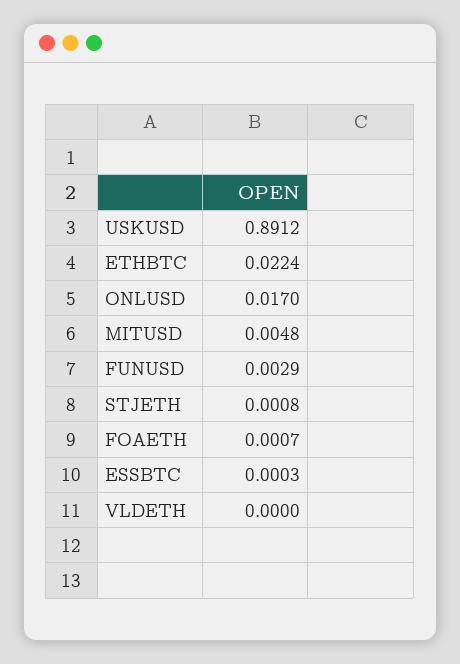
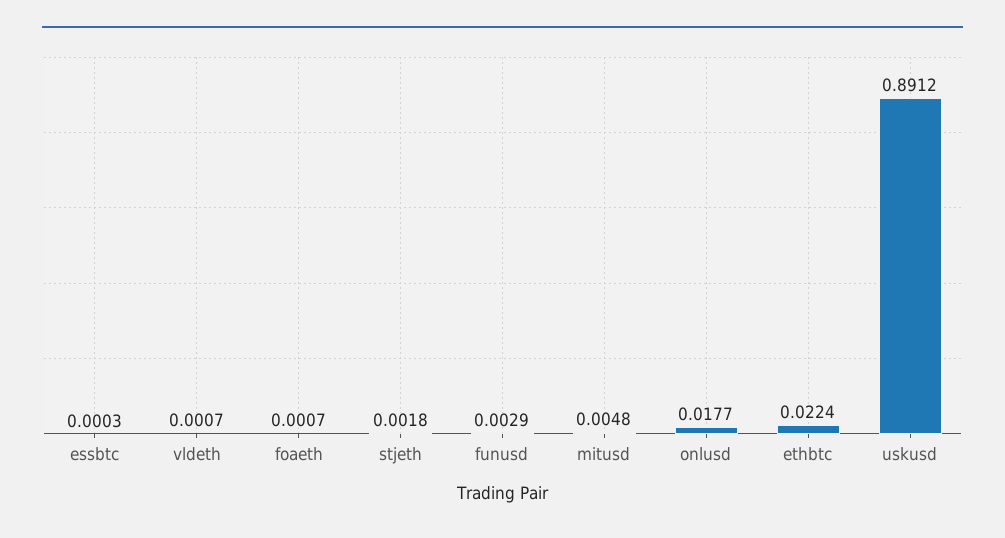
ONLUSD: 0.017 -> 0.0177
STJETH: 0.0008 -> 0.0018
VLDETH: 0 -> 0.0007

